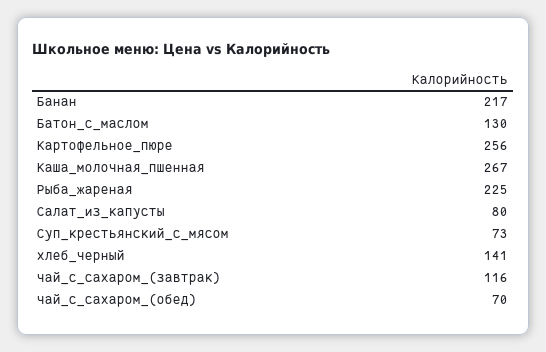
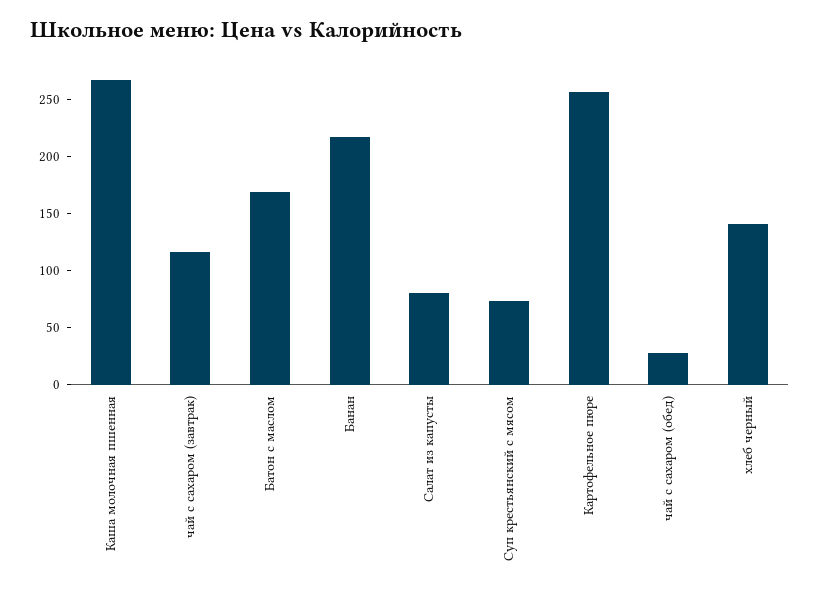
Батон_с_маслом: 130 -> 170
Рыба_жареная: 225 -> none
чай_с_сахаром_(обед): 70 -> 30

